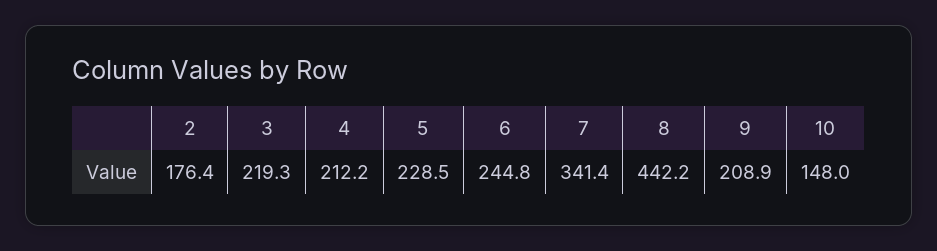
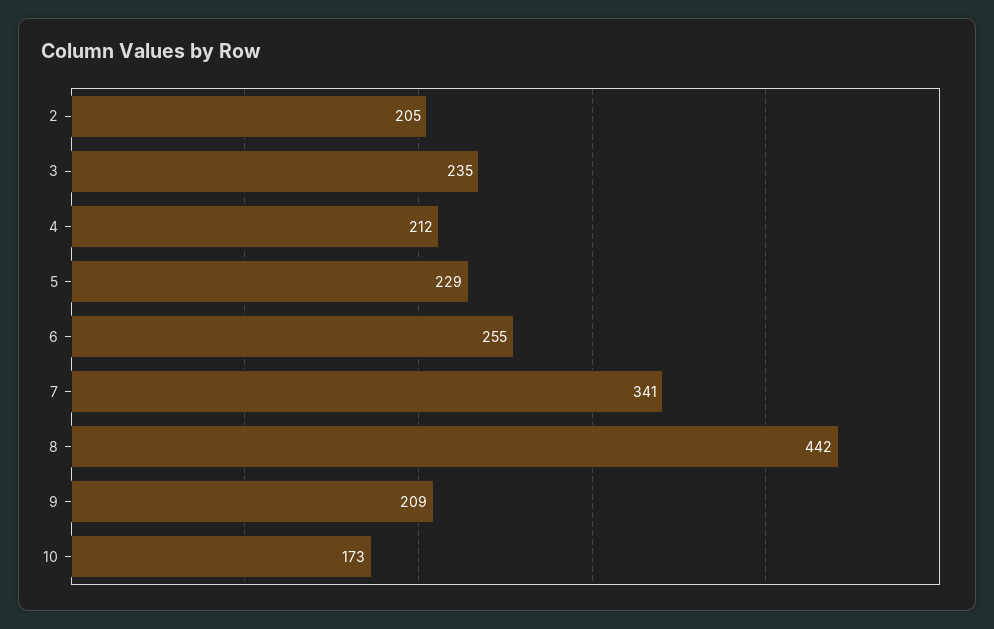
2: 176.4 -> 205
3: 219.3 -> 235
6: 244.8 -> 255
10: 148 -> 173

